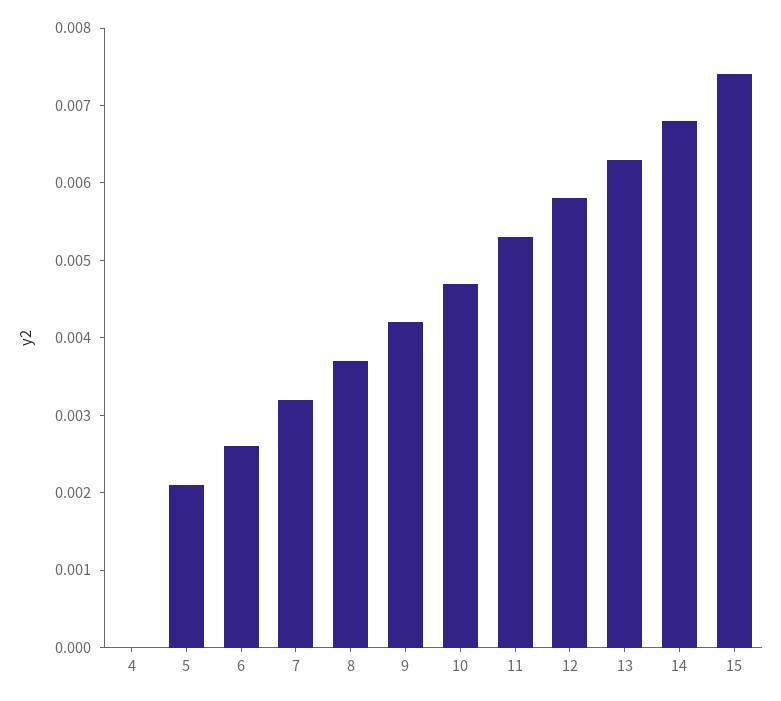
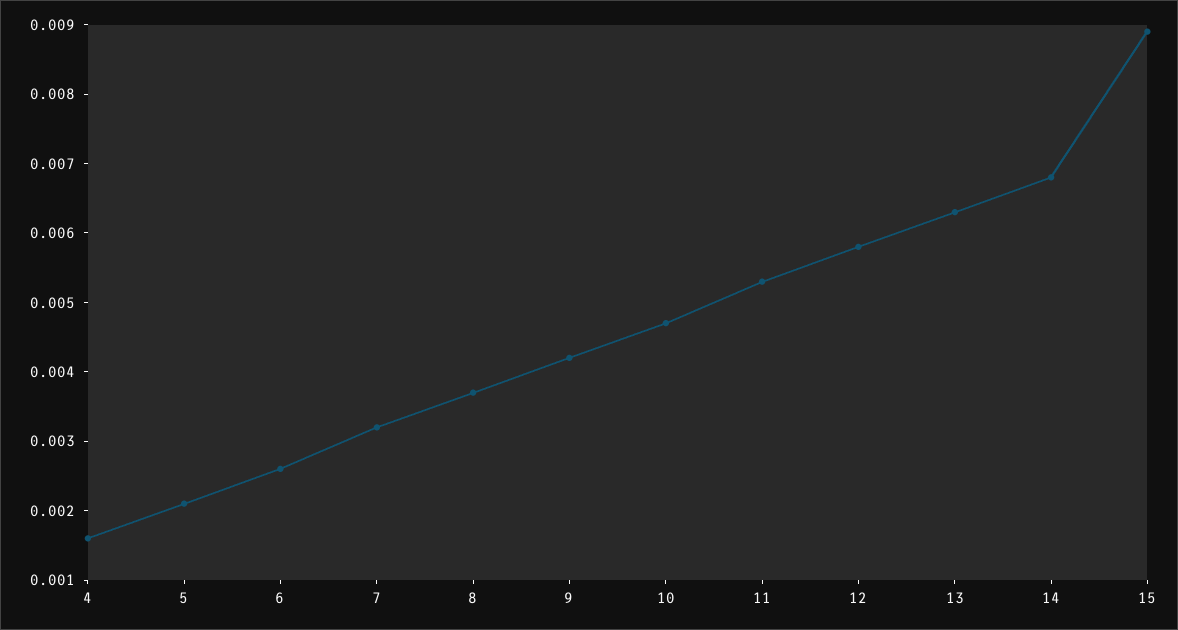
4: 0 -> 0.0015
15: 0.0075 -> 0.009

